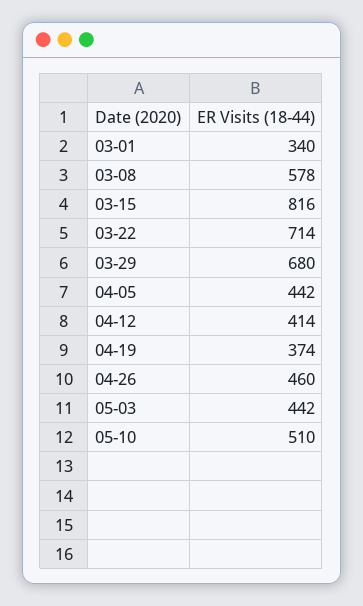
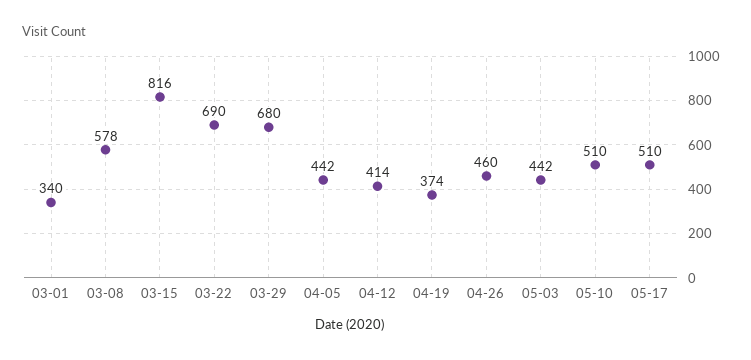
03-22: 714 -> 690
05-17: none -> 510

